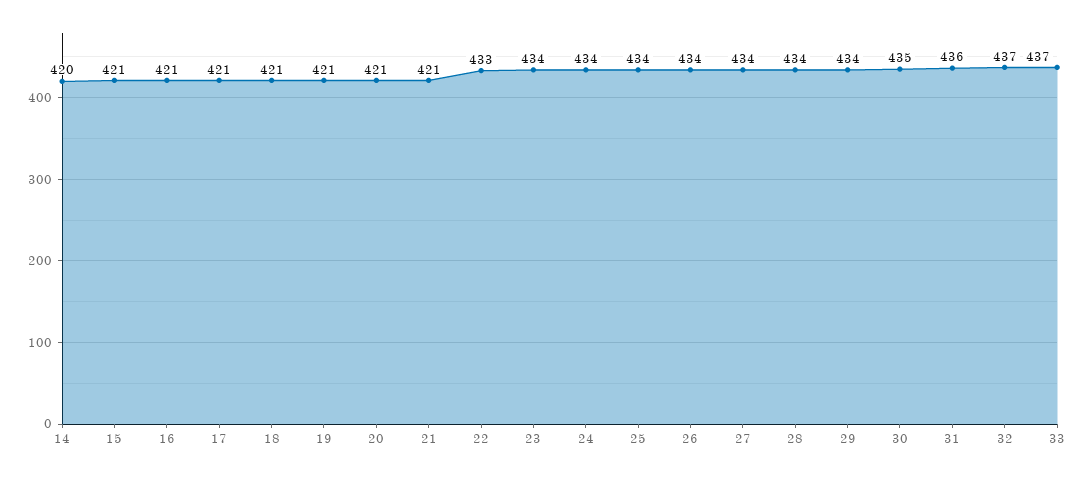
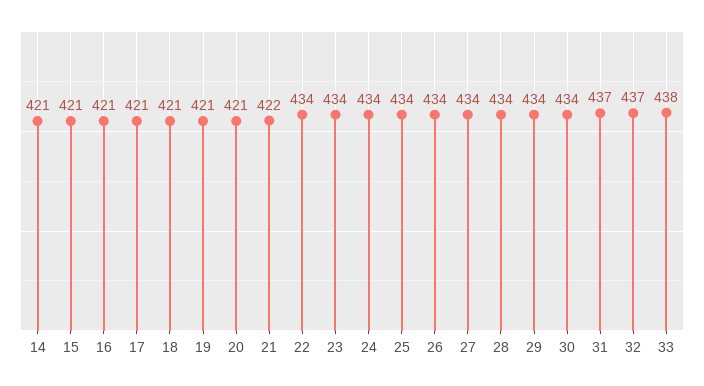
14: 420 -> 421
21: 421 -> 422
22: 433 -> 434
30: 435 -> 434
31: 436 -> 437
33: 437 -> 438

